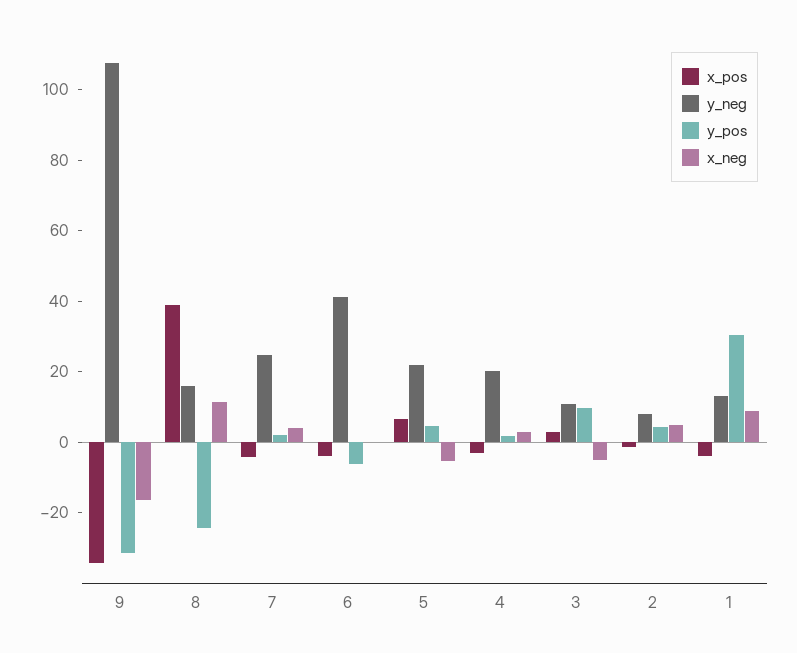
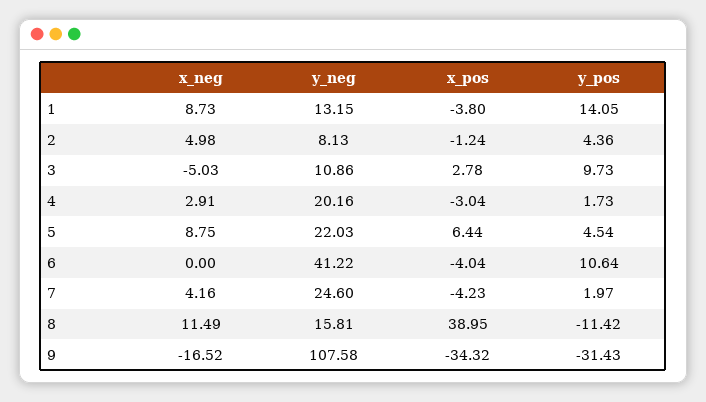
y_pos, 8: -25 -> -11.42
y_pos, 6: -5 -> 10.64
x_neg, 5: -5 -> 8.75
y_pos, 1: 30 -> 14.05

